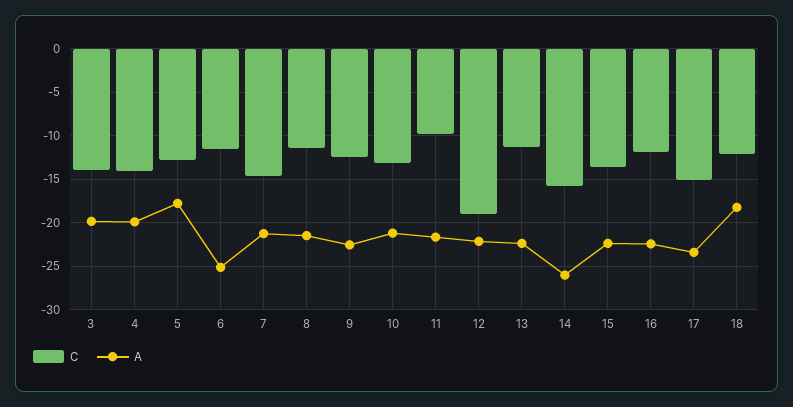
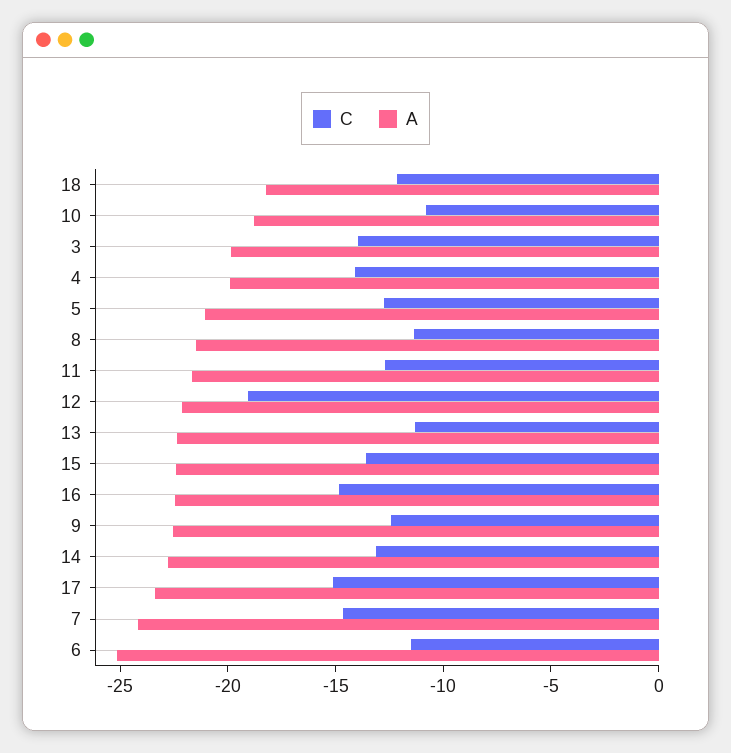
A, 5: -18 -> -21
A, 7: -21 -> -24
C, 10: -13 -> -11
A, 10: -21 -> -19
C, 11: -10 -> -13
C, 14: -16 -> -13
A, 14: -26 -> -23
C, 16: -12 -> -15

